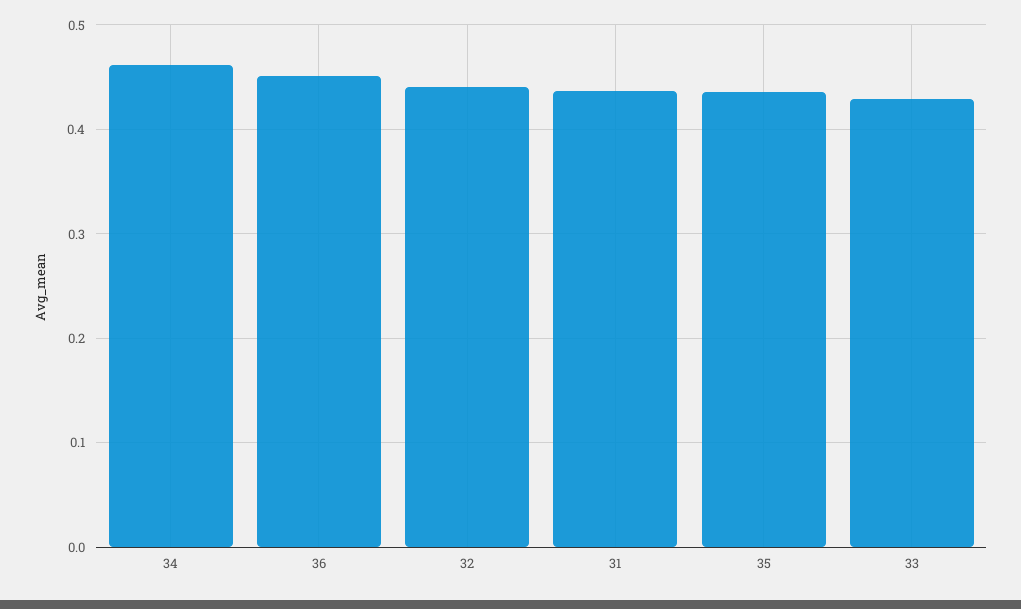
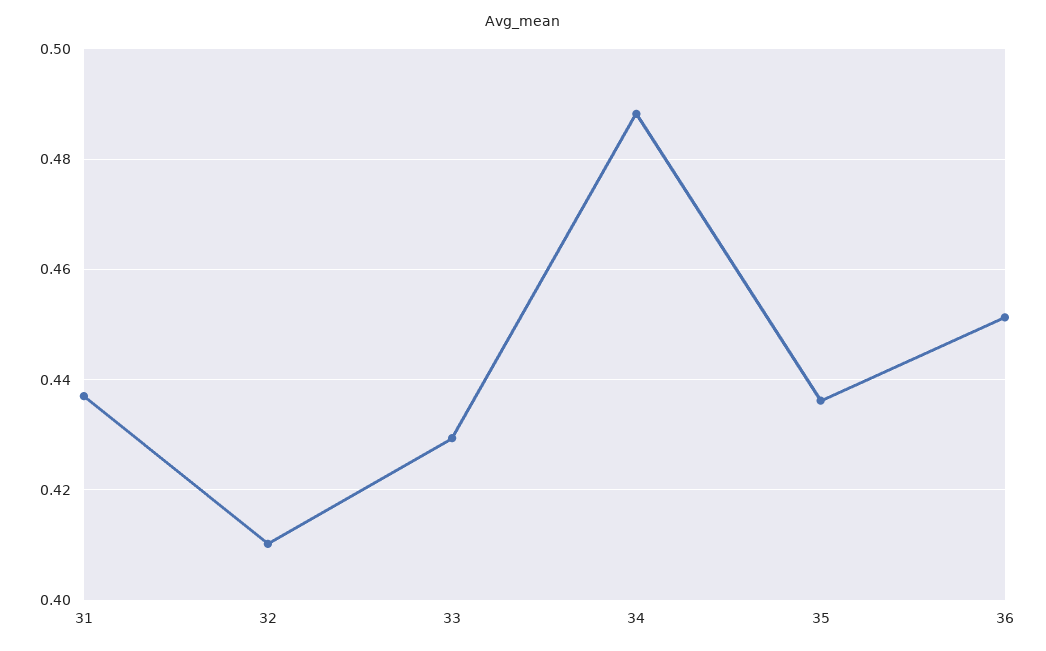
34: 0.46 -> 0.488
32: 0.44 -> 0.41

